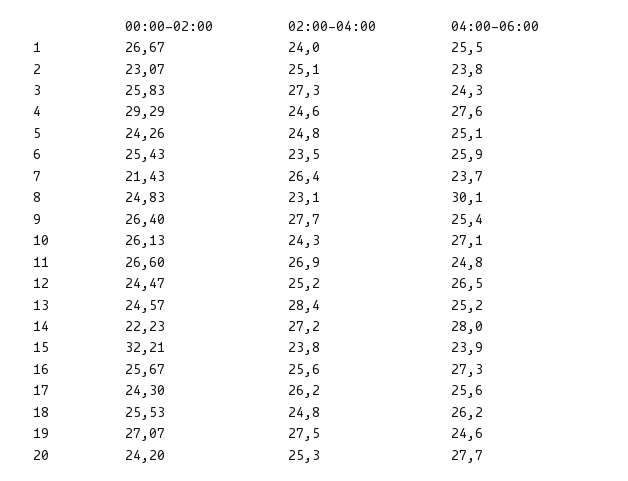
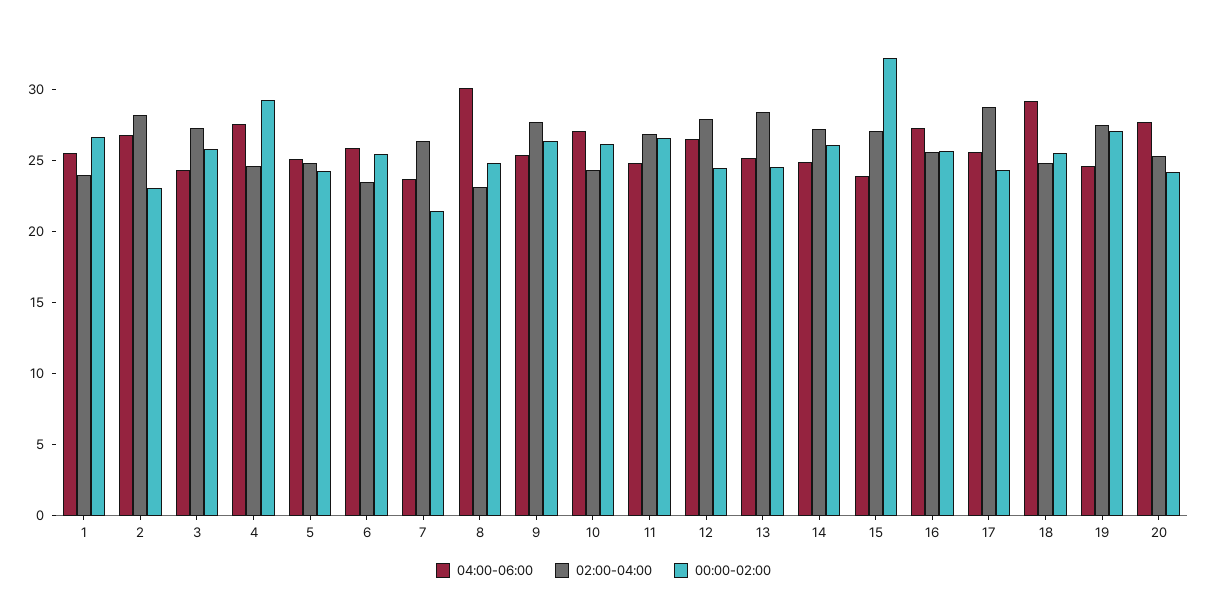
02:00-04:00, 2: 25.1 -> 28
04:00-06:00, 2: 23.8 -> 27
02:00-04:00, 12: 25.2 -> 28
00:00-02:00, 14: 22.23 -> 26
04:00-06:00, 14: 28 -> 25
02:00-04:00, 15: 23.8 -> 27
02:00-04:00, 17: 26.2 -> 29
04:00-06:00, 18: 26.2 -> 29

